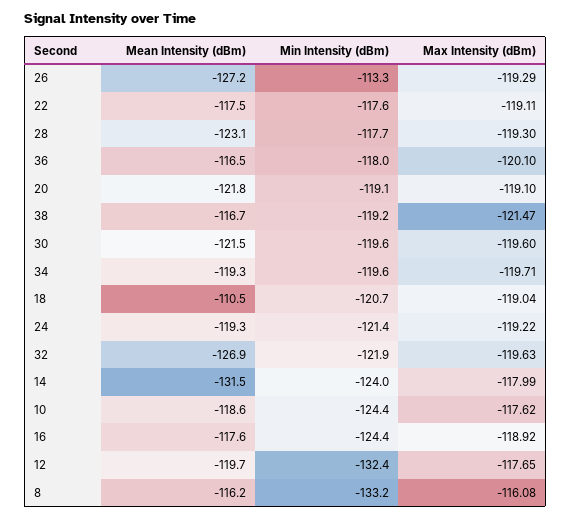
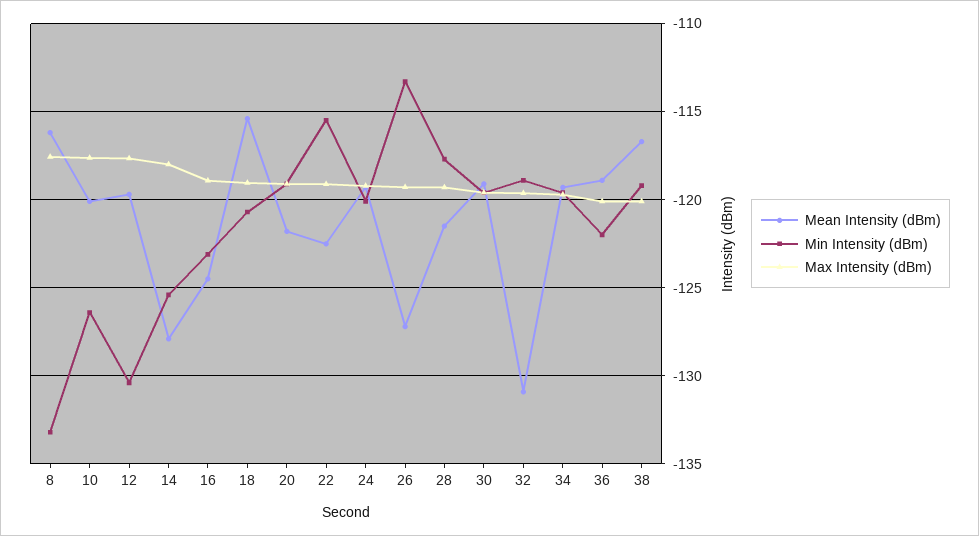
Mean Intensity (dBm), 22: -117.5 -> -122.5
Min Intensity (dBm), 22: -117.6 -> -115.5
Mean Intensity (dBm), 28: -123.1 -> -121.5
Mean Intensity (dBm), 36: -116.5 -> -119
Min Intensity (dBm), 36: -118 -> -122
Max Intensity (dBm), 38: -121.47 -> -120
Mean Intensity (dBm), 30: -121.5 -> -119
Mean Intensity (dBm), 18: -110.5 -> -115.5
Min Intensity (dBm), 24: -121.4 -> -120
Mean Intensity (dBm), 32: -126.9 -> -131
Min Intensity (dBm), 32: -121.9 -> -119
Mean Intensity (dBm), 14: -131.5 -> -128
Min Intensity (dBm), 14: -124 -> -125.5
Mean Intensity (dBm), 10: -118.6 -> -120
Min Intensity (dBm), 10: -124.4 -> -126.5
Mean Intensity (dBm), 16: -117.6 -> -124.5
Min Intensity (dBm), 16: -124.4 -> -123
Min Intensity (dBm), 12: -132.4 -> -130.5
Max Intensity (dBm), 8: -116.08 -> -117.5

